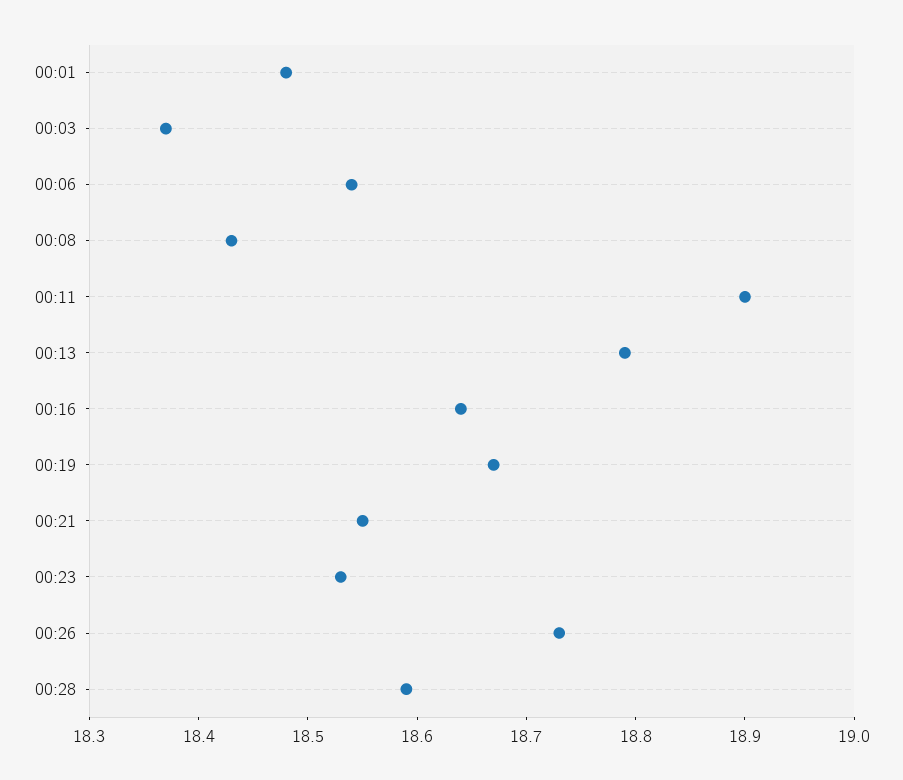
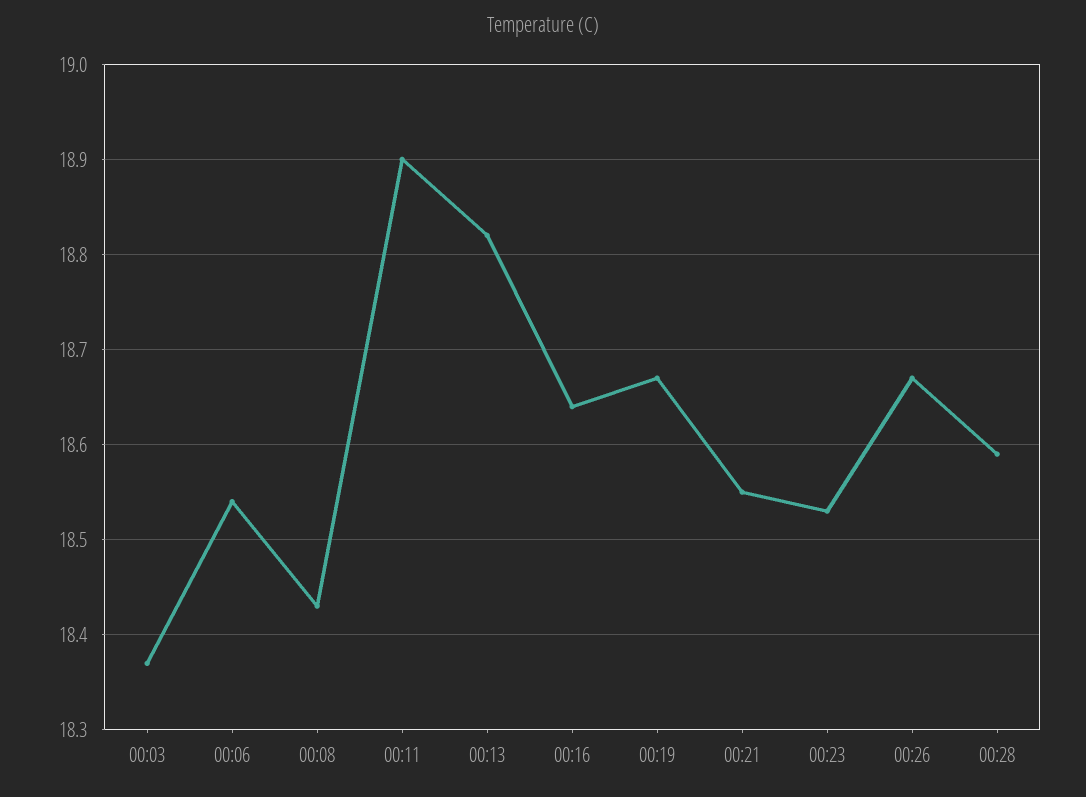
00:01: 18.48 -> none
00:13: 18.79 -> 18.82
00:26: 18.73 -> 18.67

